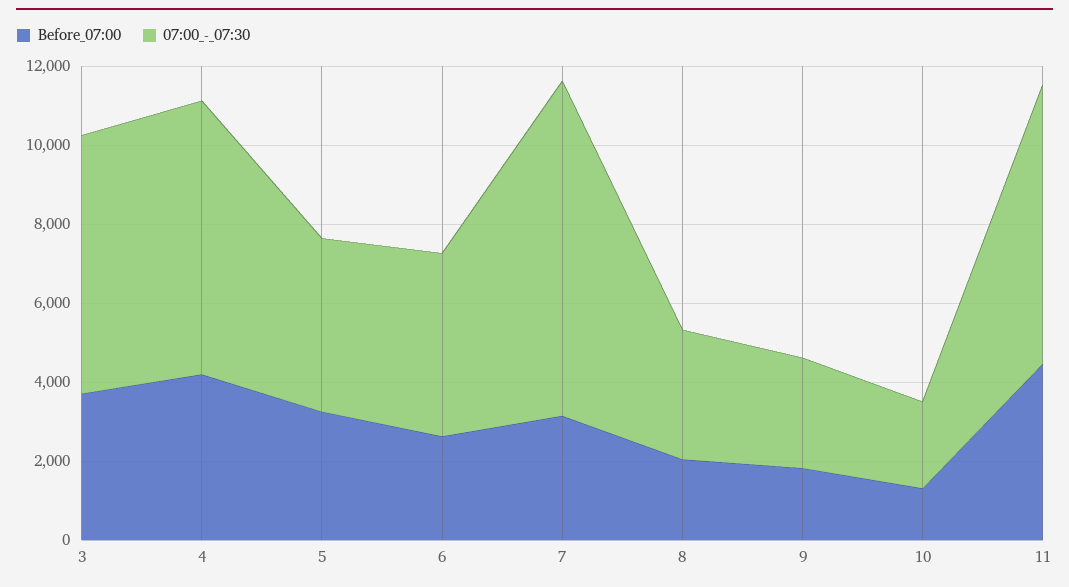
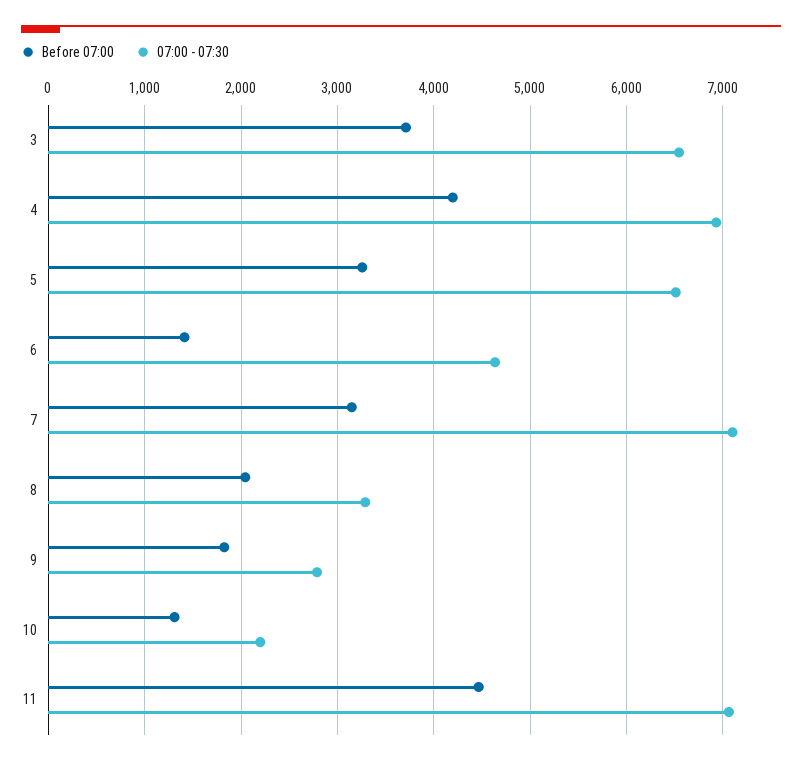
07:00_-_07:30, 5: 4500 -> 6500
Before_07:00, 6: 2500 -> 1400
07:00_-_07:30, 7: 8500 -> 7100

